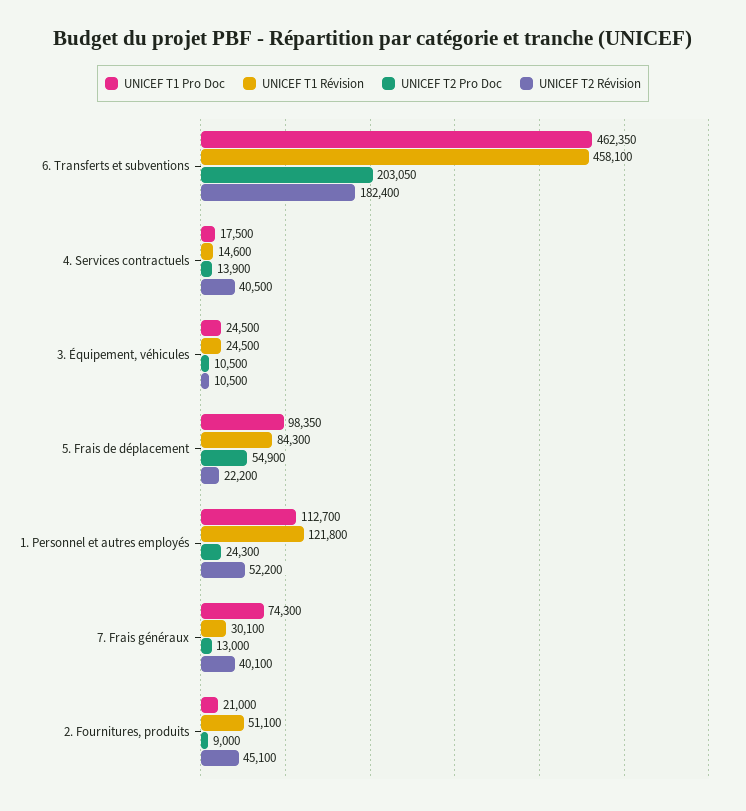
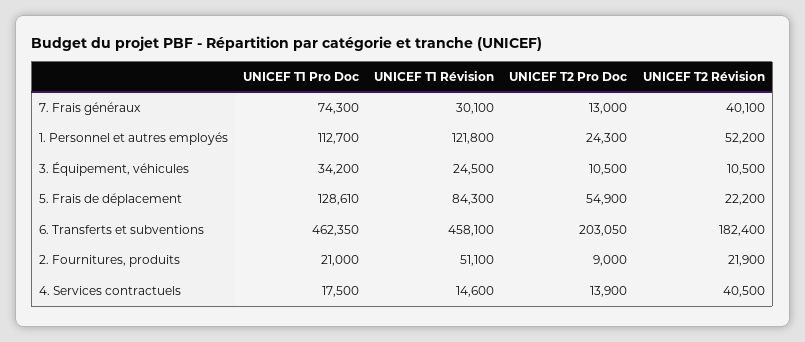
UNICEF T1 Pro Doc, 3. Équipement, véhicules: 24500 -> 34200
UNICEF T1 Pro Doc, 5. Frais de déplacement: 98350 -> 128610
UNICEF T2 Révision, 2. Fournitures, produits: 45100 -> 21900

